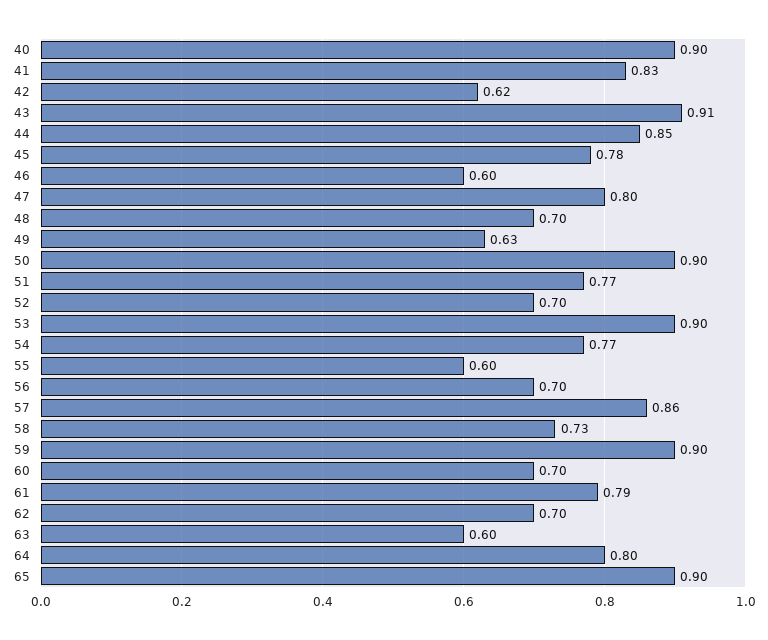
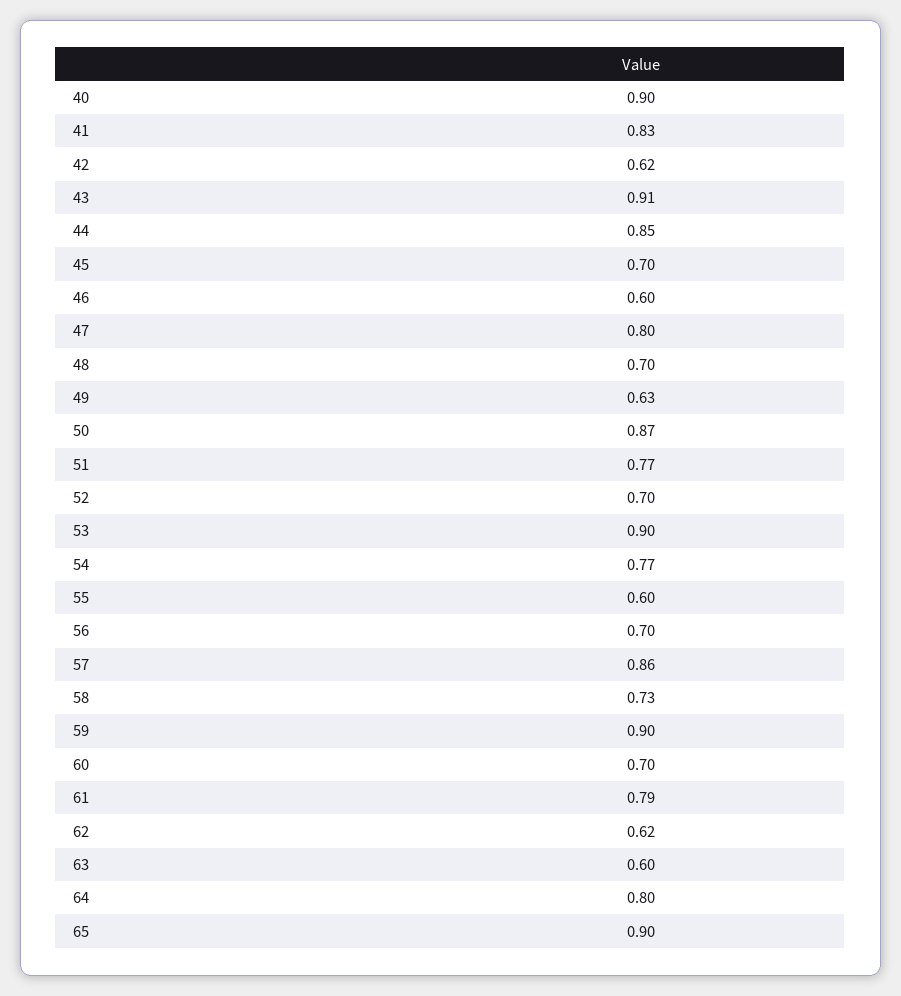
45: 0.78 -> 0.7
50: 0.9 -> 0.87
62: 0.7 -> 0.62

